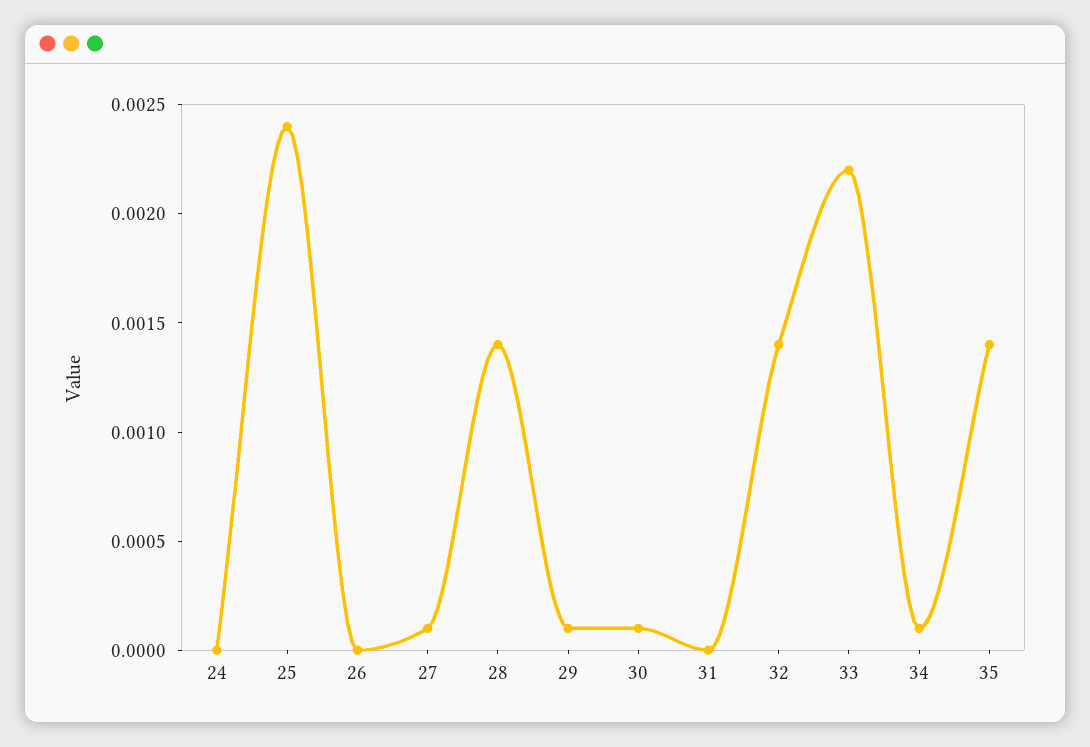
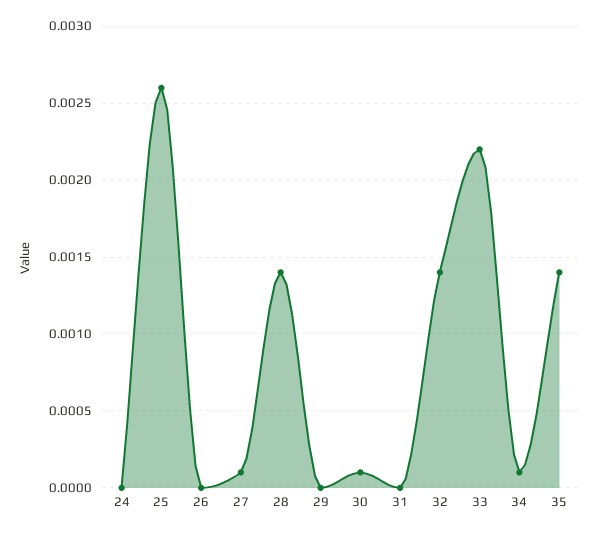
25: 0.0024 -> 0.0026
29: 0.0001 -> 0

